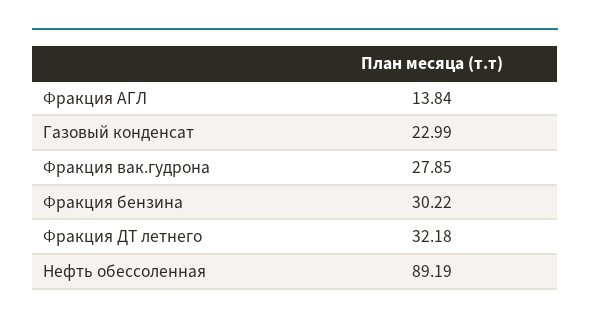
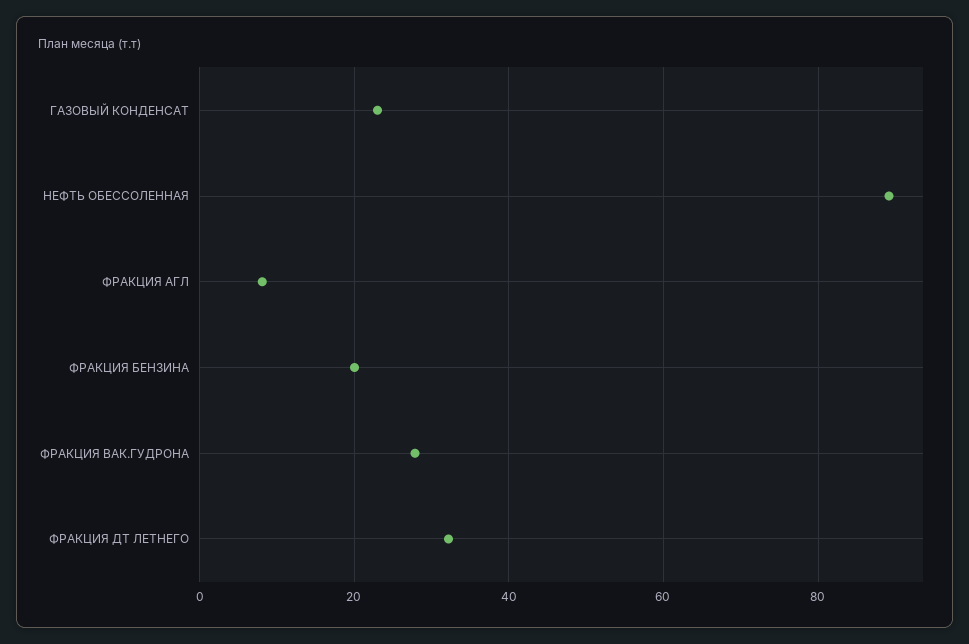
Фракция АГЛ: 13.84 -> 8
Фракция бензина: 30.22 -> 20

